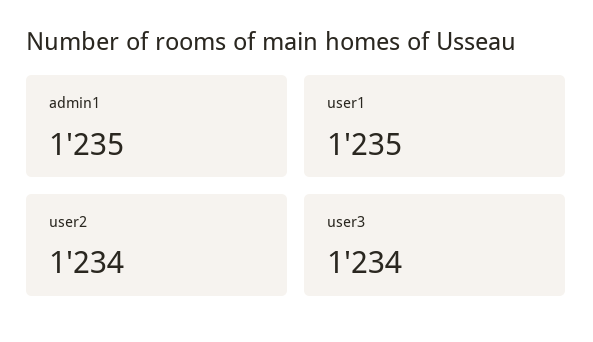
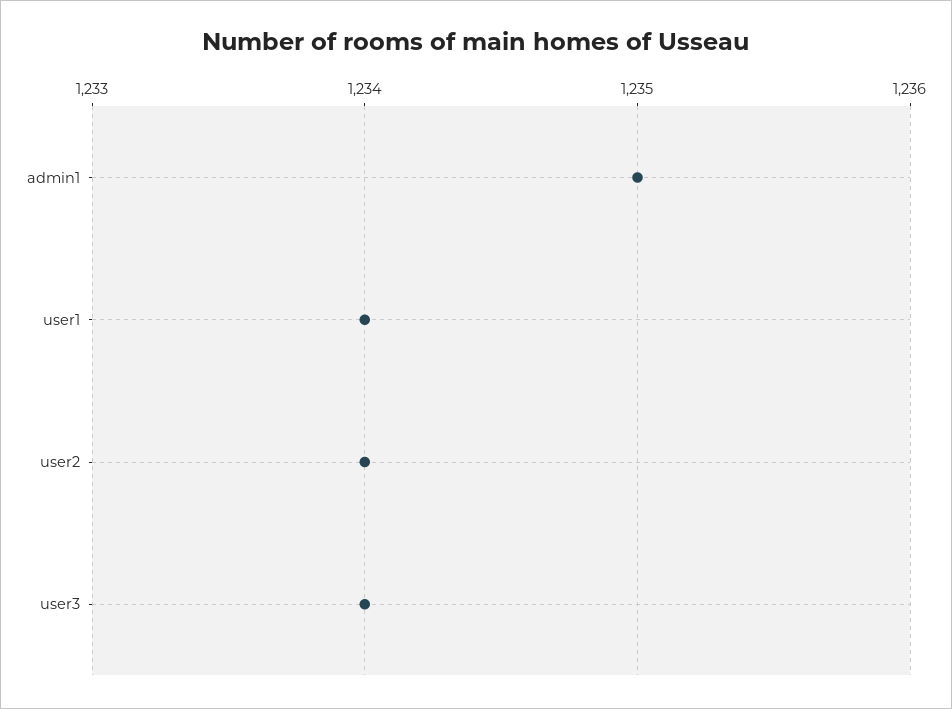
user1: 1235 -> 1234

